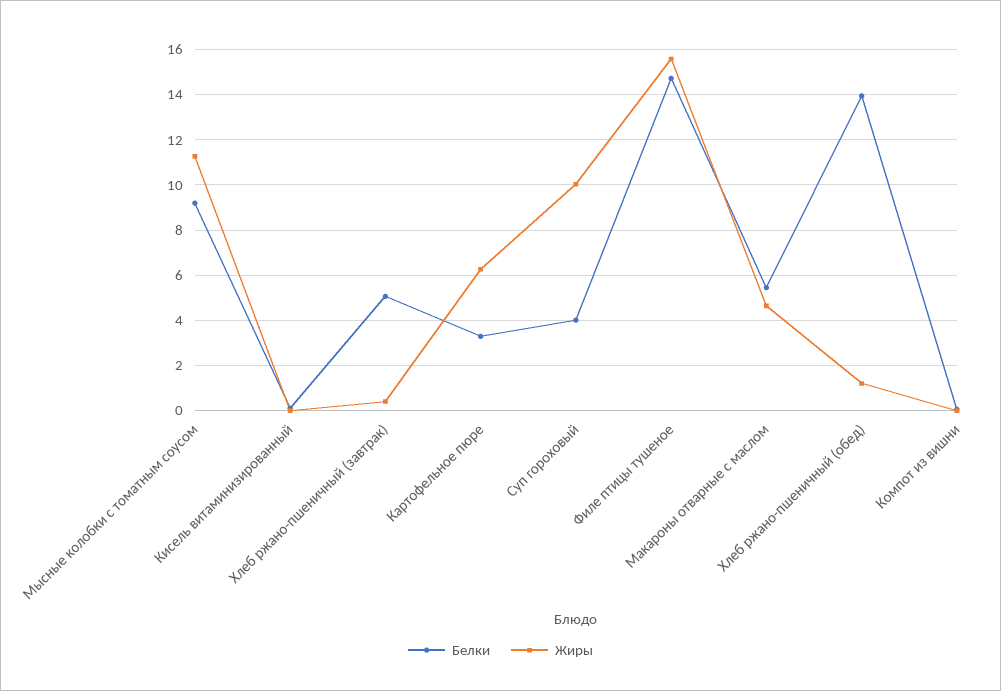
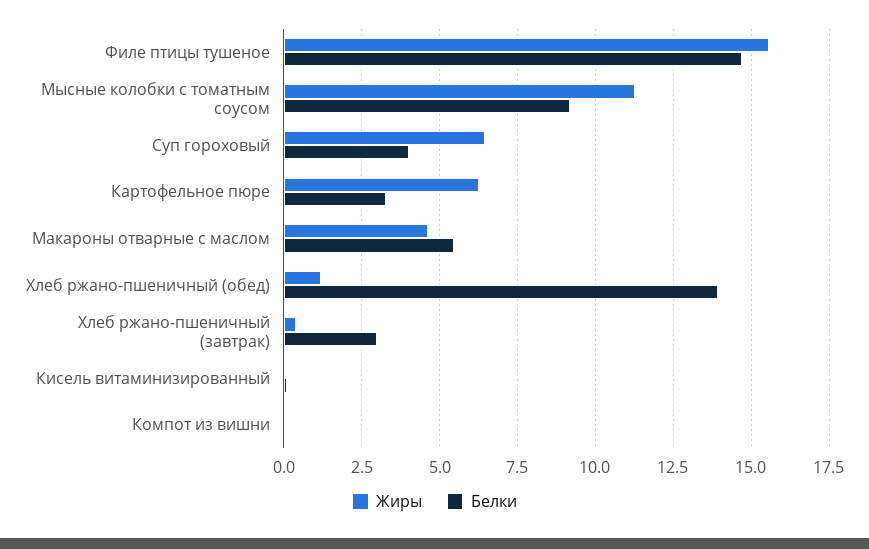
Белки, Хлеб ржано-пшеничный (завтрак): 5 -> 3
Жиры, Суп гороховый: 10 -> 6.5

